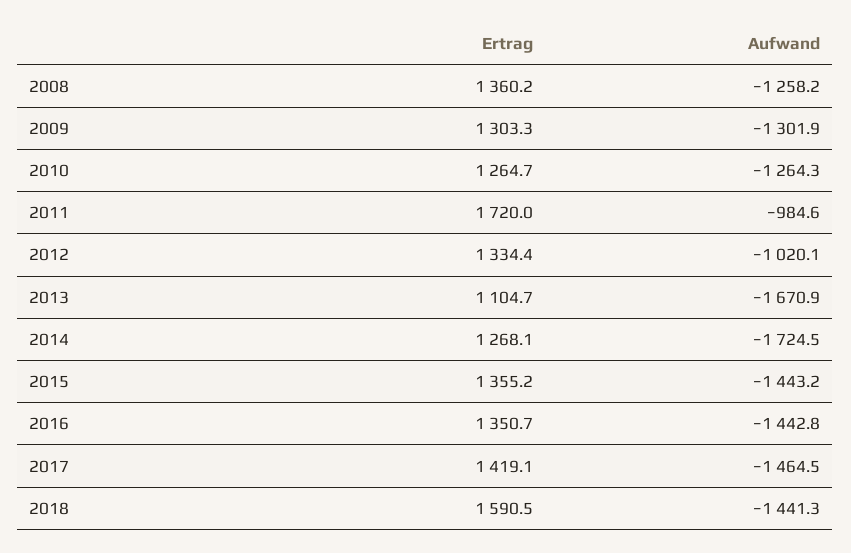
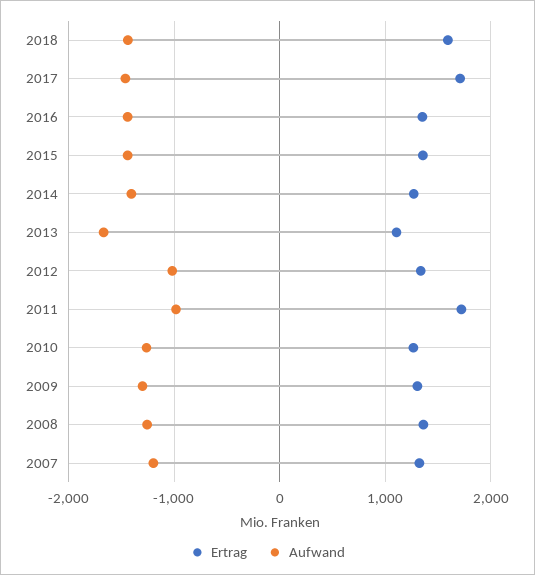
Aufwand, 2014: -1724.5 -> -1400
Ertrag, 2017: 1419.1 -> 1700
Ertrag, 2007: none -> 1300
Aufwand, 2007: none -> -1200

